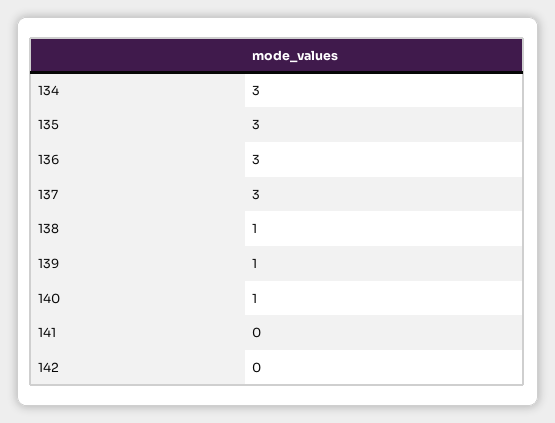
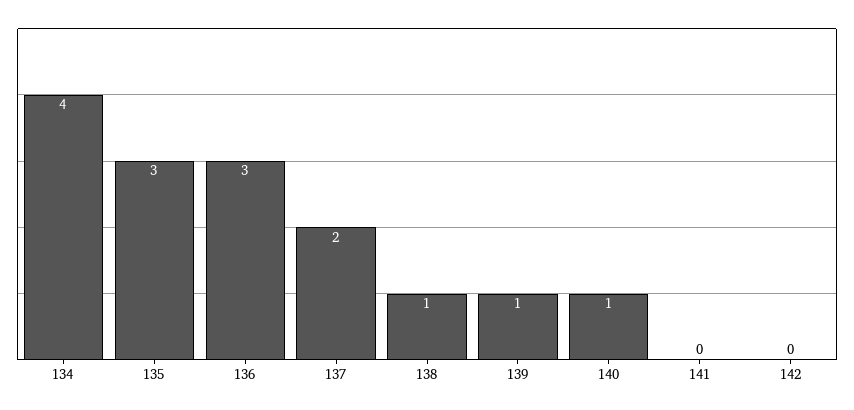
134: 3 -> 4
137: 3 -> 2

